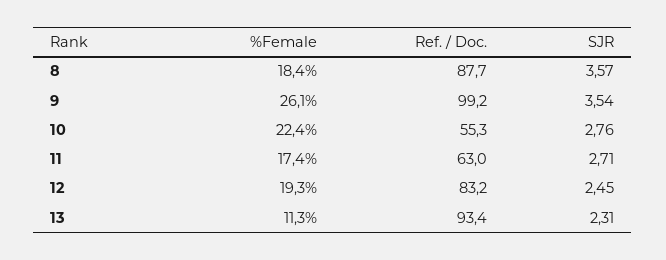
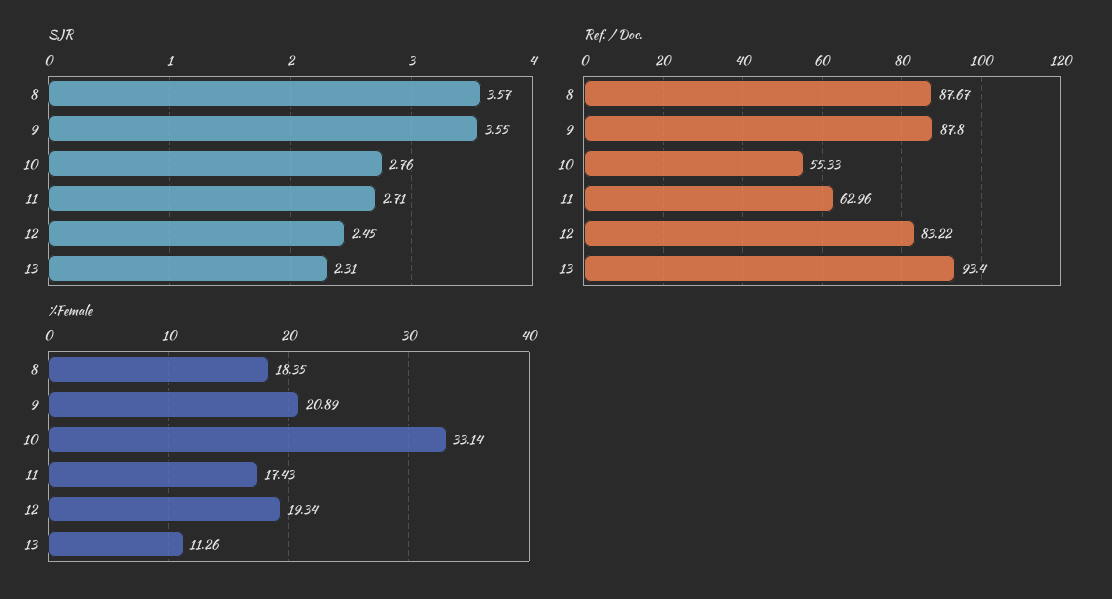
%Female, 9: 26.1 -> 20.89
Ref. / Doc., 9: 99.2 -> 87.8
SJR, 9: 3.54 -> 3.55
%Female, 10: 22.4 -> 33.14

